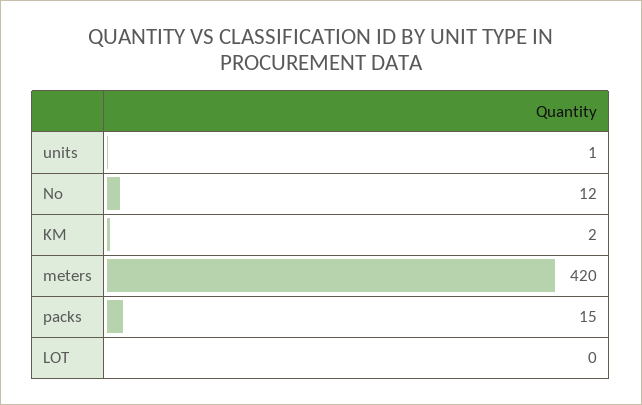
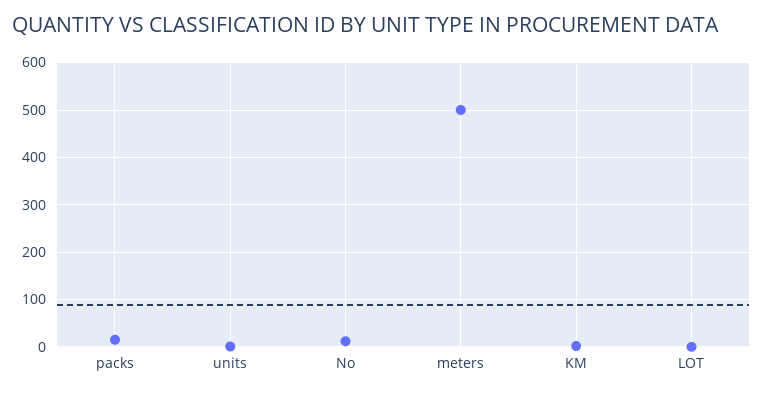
meters: 420 -> 500

